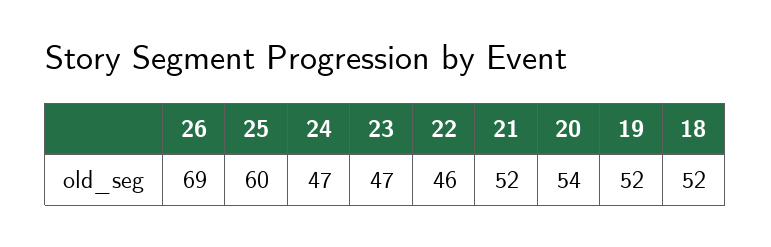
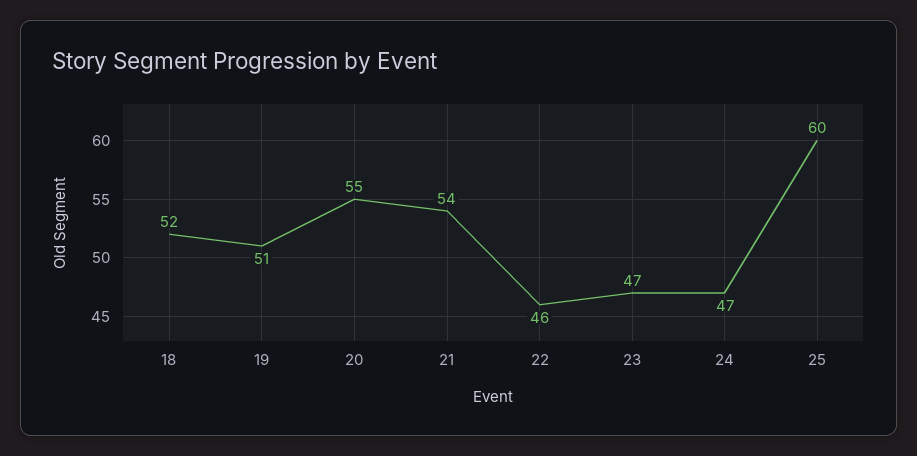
26: 69 -> none
21: 52 -> 54
20: 54 -> 55
19: 52 -> 51

